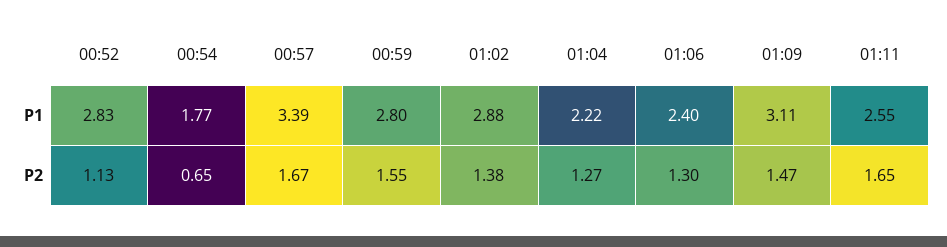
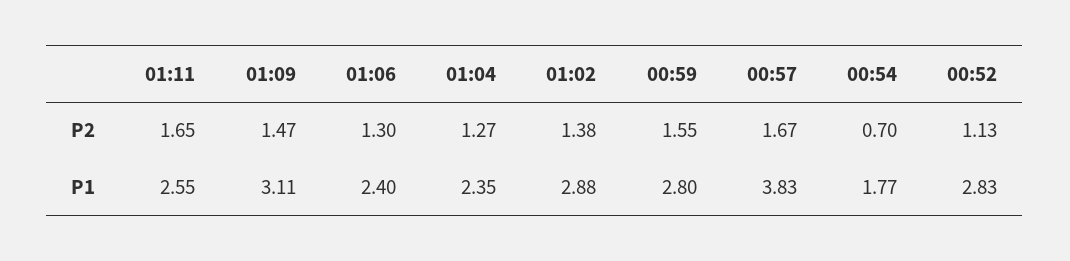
00:57, P1: 3.39 -> 3.83
01:04, P1: 2.22 -> 2.35
00:54, P2: 0.65 -> 0.7

